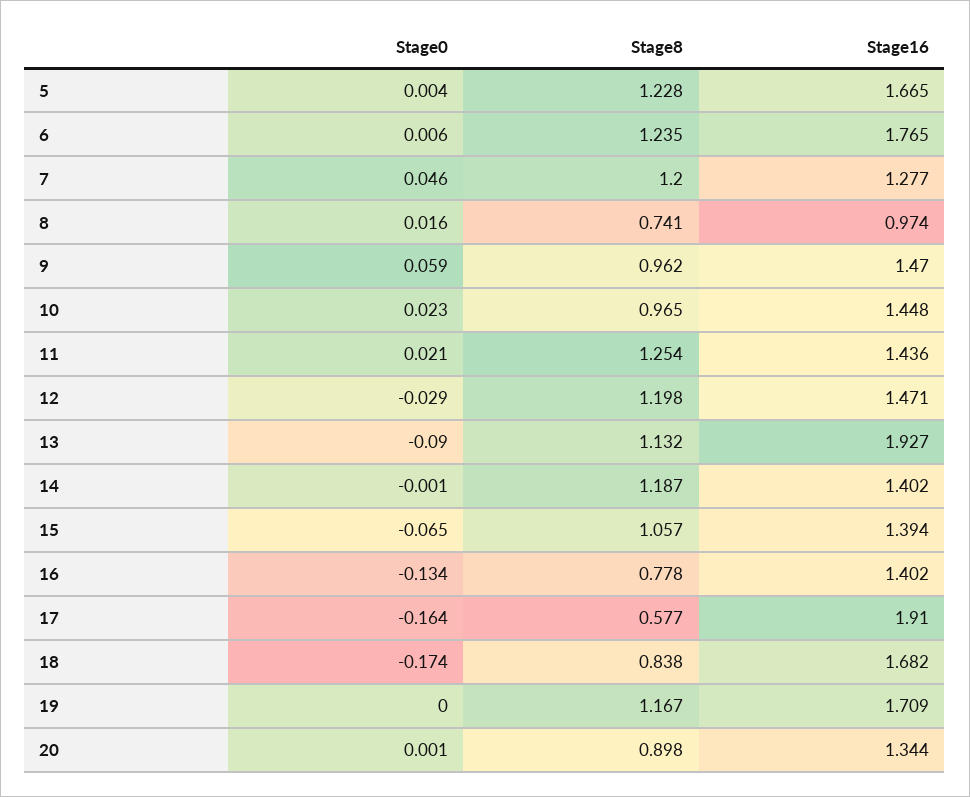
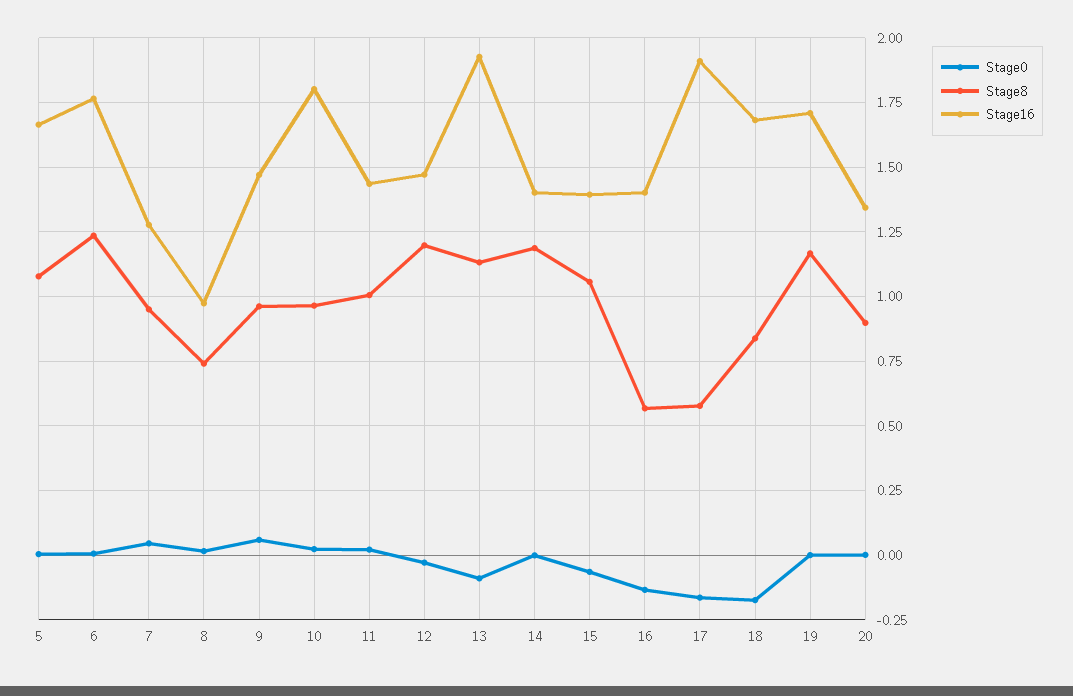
Stage8, 5: 1.228 -> 1.075
Stage8, 7: 1.2 -> 0.95
Stage16, 10: 1.448 -> 1.8
Stage8, 11: 1.254 -> 1
Stage8, 16: 0.778 -> 0.575

